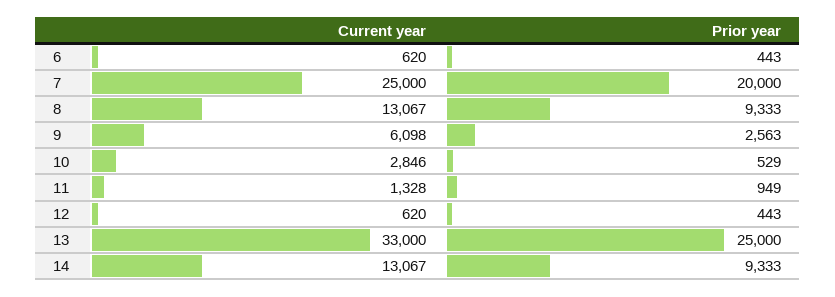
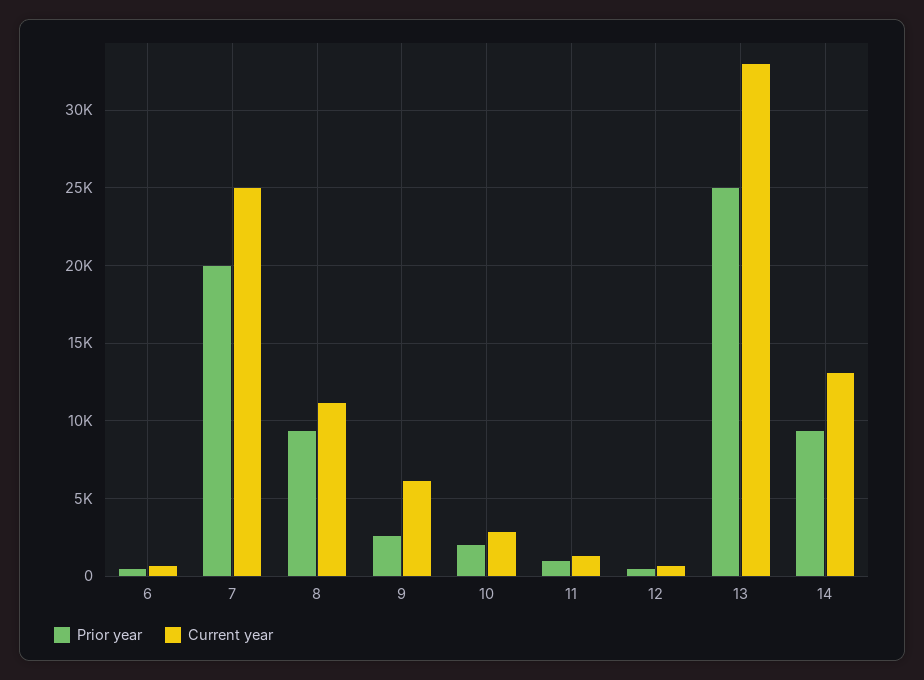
Current year, 8: 13067 -> 11000
Prior year, 10: 529 -> 2000

